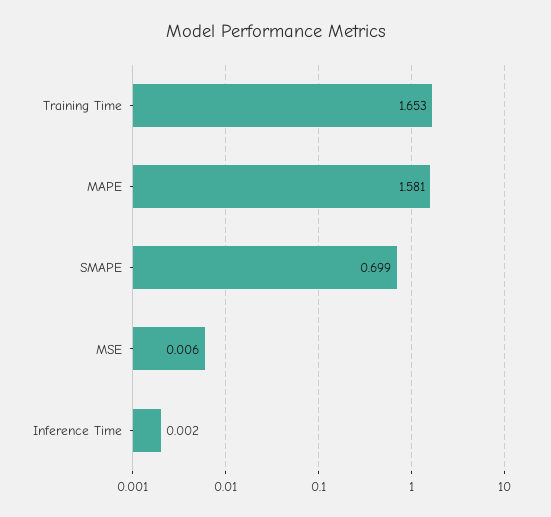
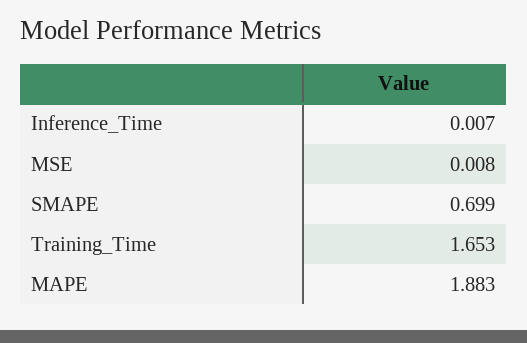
MAPE: 1.581 -> 1.883
MSE: 0.006 -> 0.008
Inference Time: 0.002 -> 0.007

